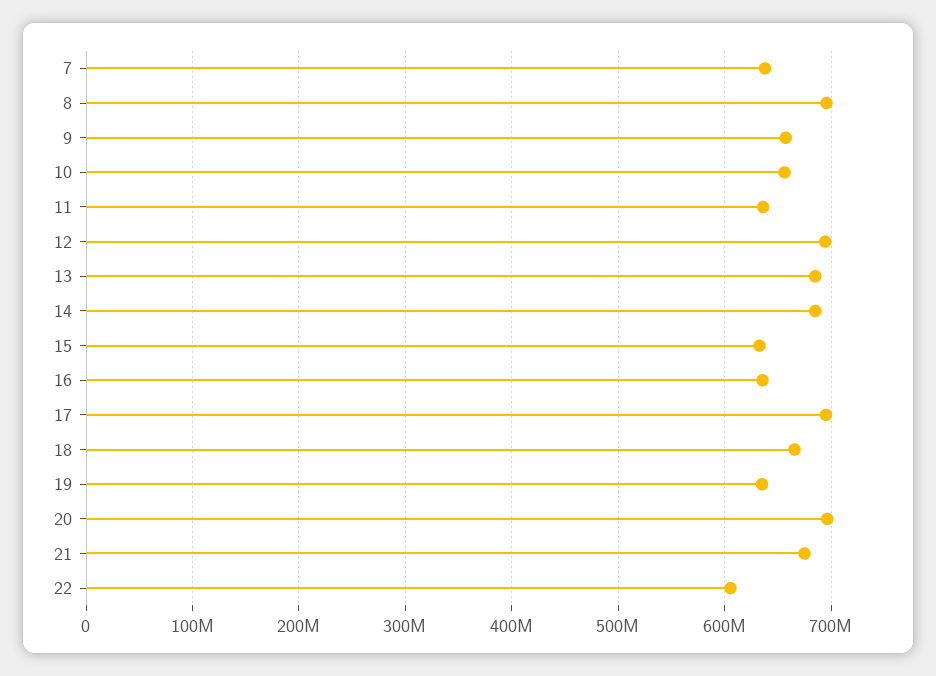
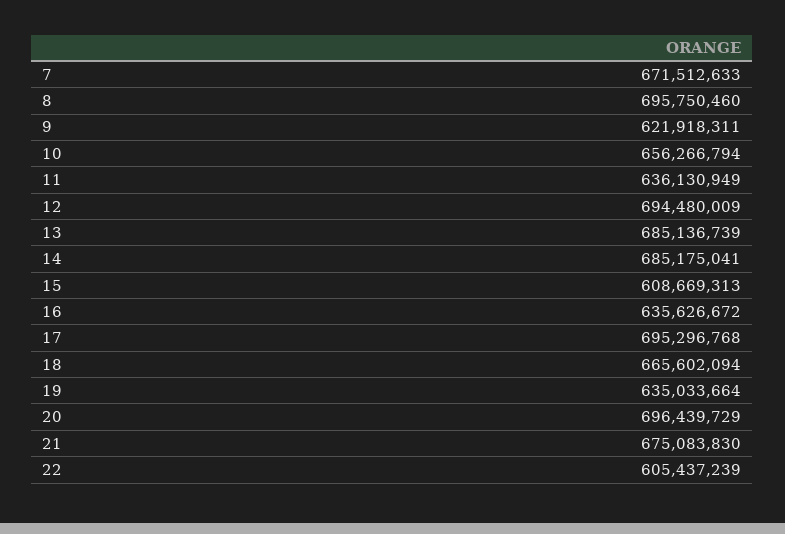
7: 640000000 -> 671512633
9: 660000000 -> 621918311
15: 630000000 -> 608669313

